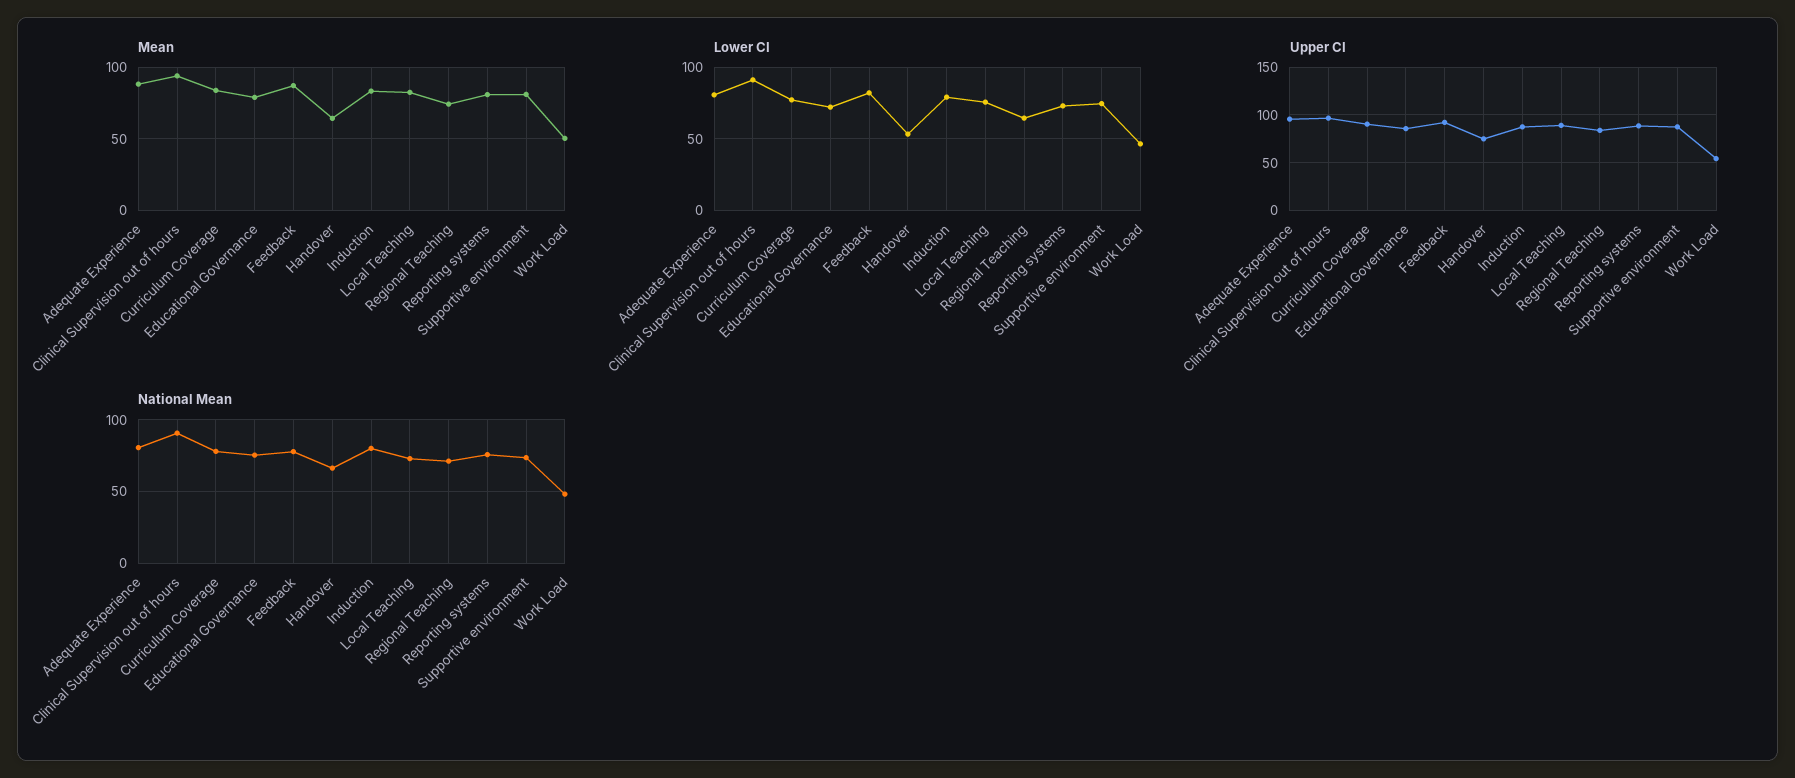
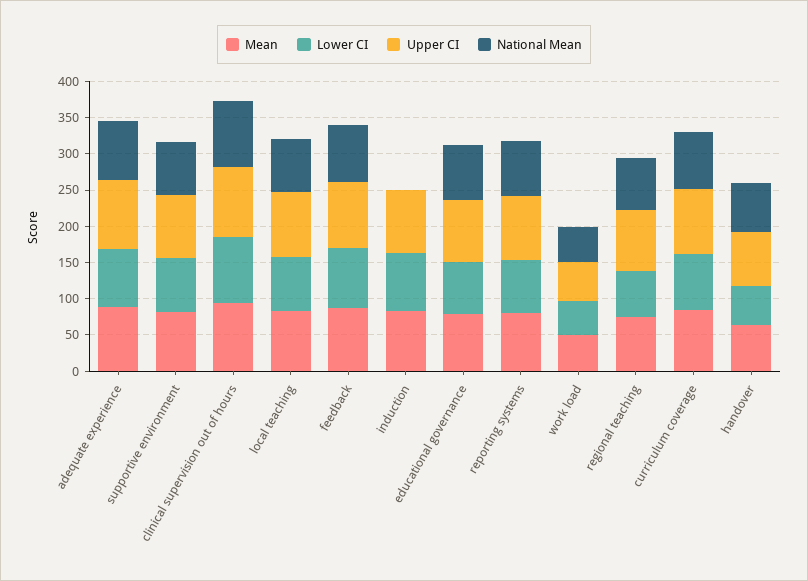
National Mean, Induction: 80 -> 0

